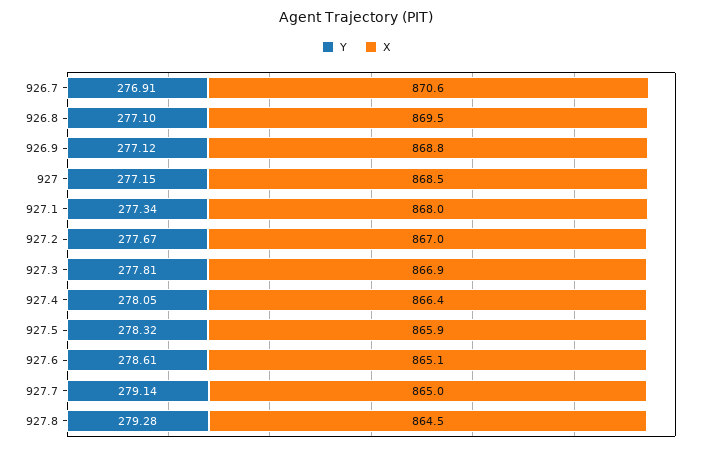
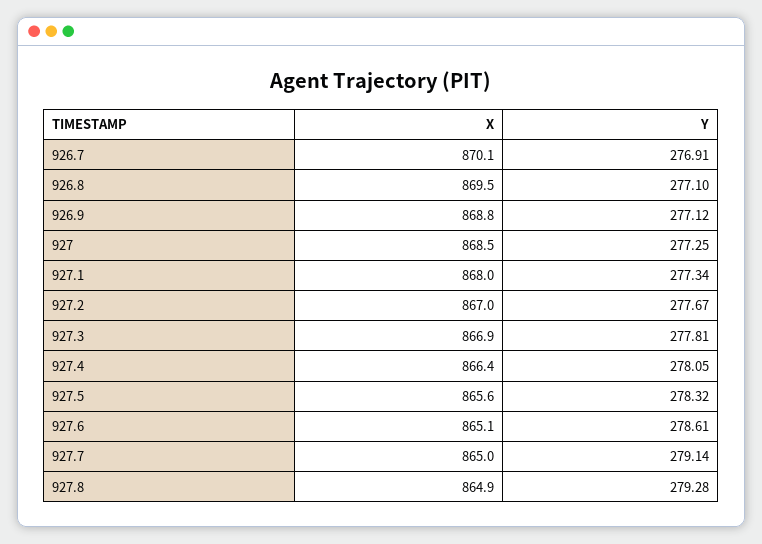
X, 926.7: 870.6 -> 870.1
Y, 927: 277.15 -> 277.25
X, 927.5: 865.9 -> 865.6
X, 927.8: 864.5 -> 864.9

